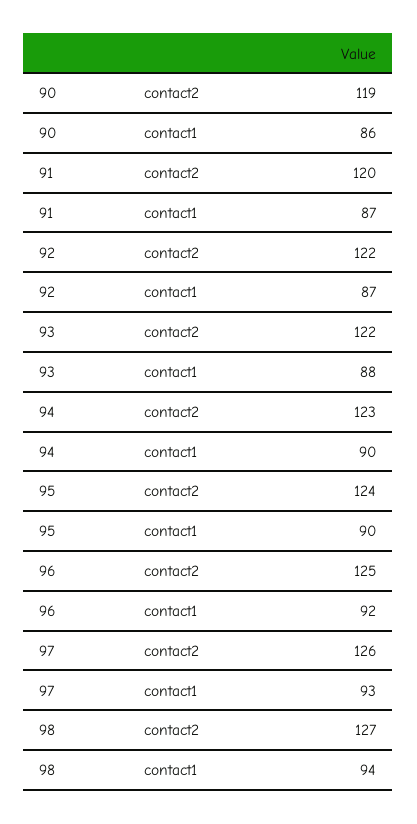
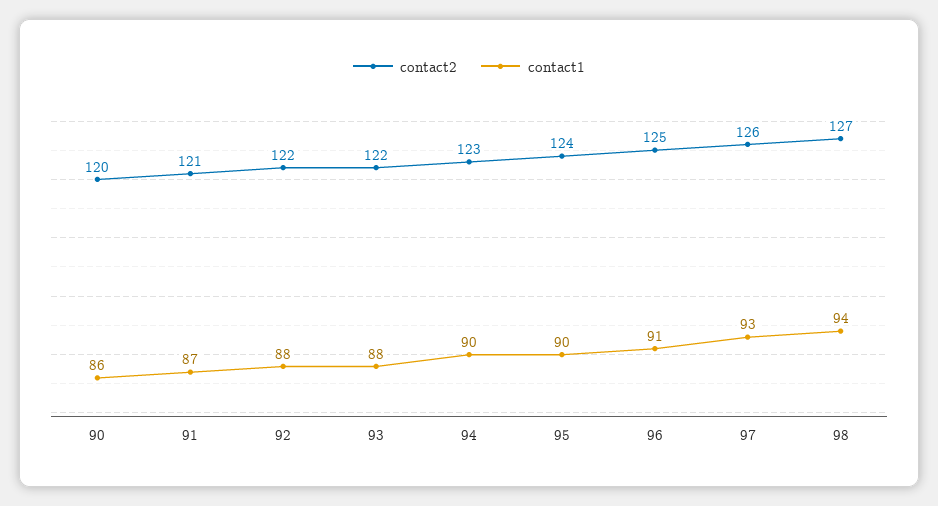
contact2, 90: 119 -> 120
contact2, 91: 120 -> 121
contact1, 92: 87 -> 88
contact1, 96: 92 -> 91

